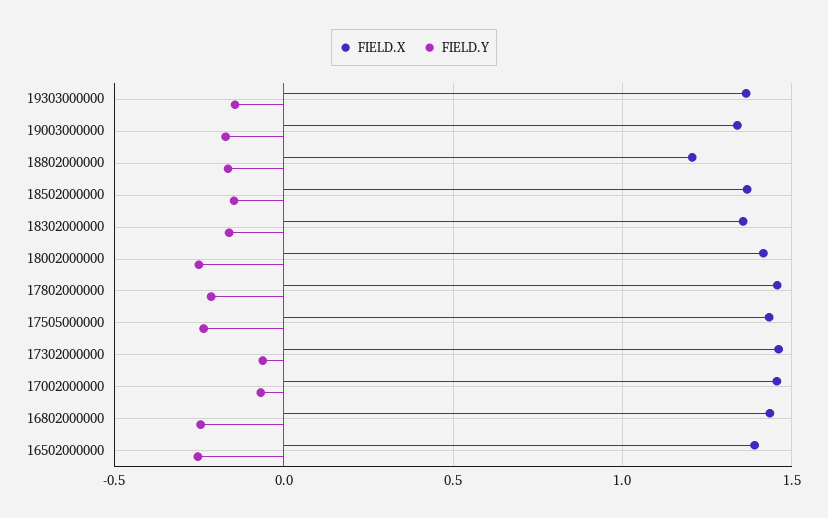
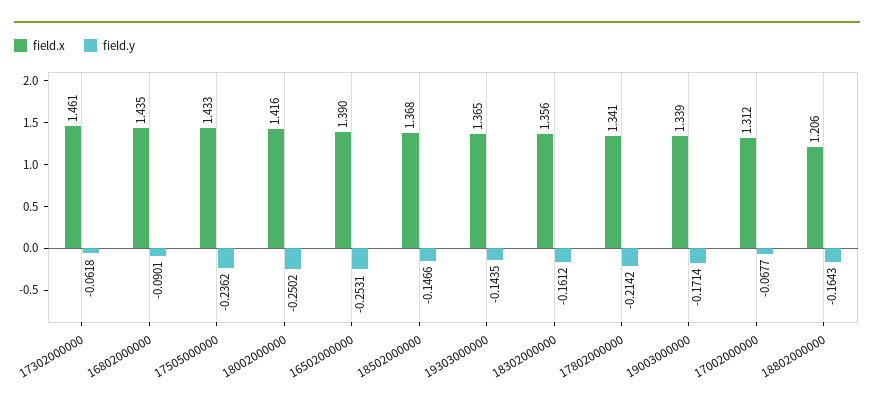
FIELD.X, 17802000000: 1.45 -> 1.341
FIELD.X, 17002000000: 1.45 -> 1.312
FIELD.Y, 16802000000: -0.25 -> -0.0901

